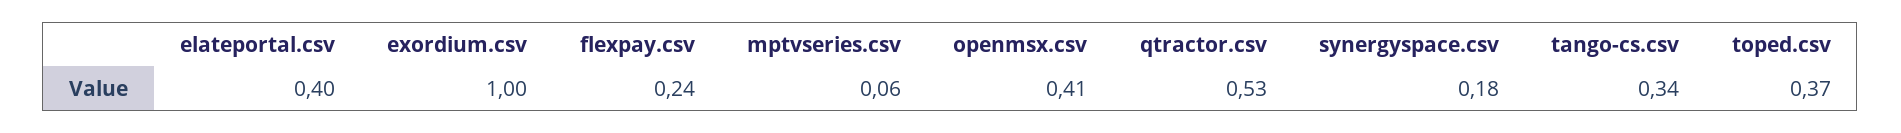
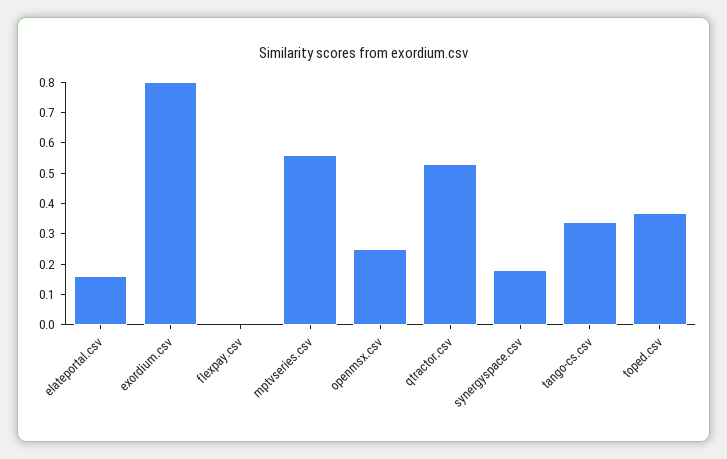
elateportal.csv: 0.4 -> 0.15
exordium.csv: 1 -> 0.8
flexpay.csv: 0.24 -> 0
mptvseries.csv: 0.06 -> 0.55
openmsx.csv: 0.41 -> 0.25

